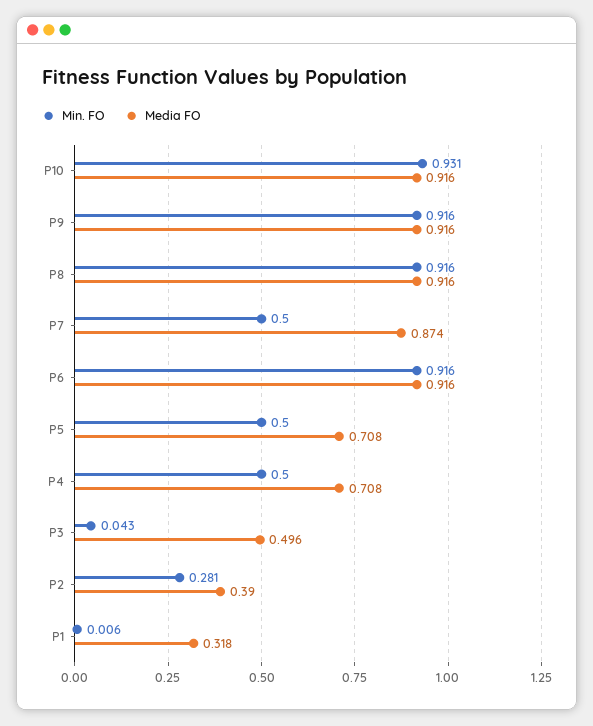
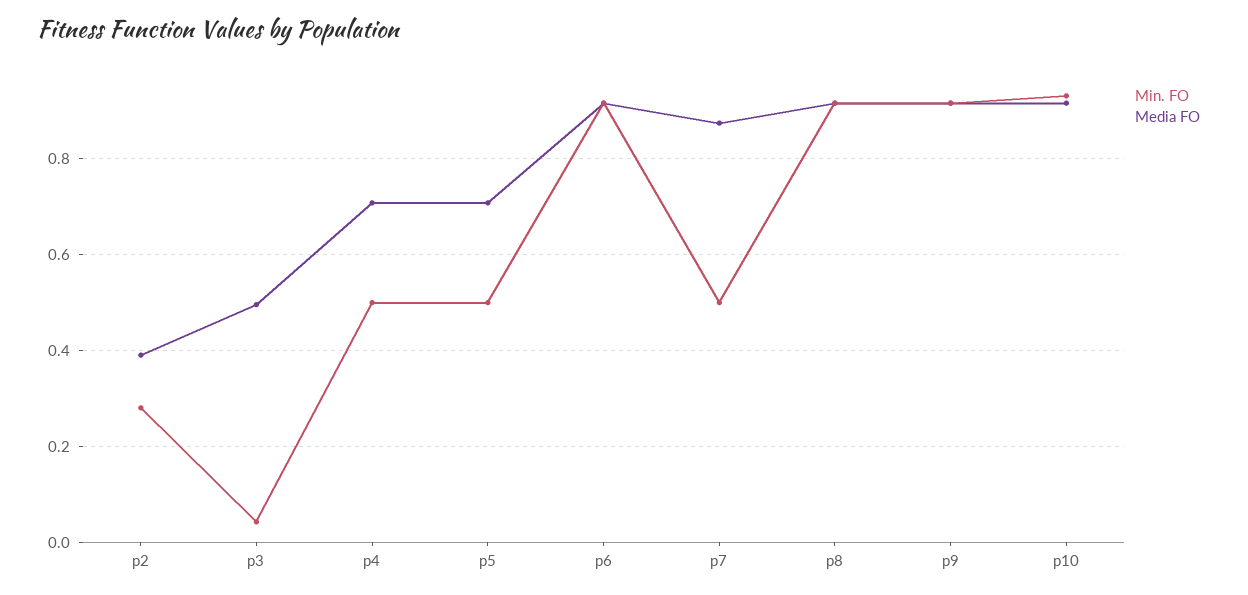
Min. FO, P1: 0.006 -> none
Media FO, P1: 0.318 -> none

